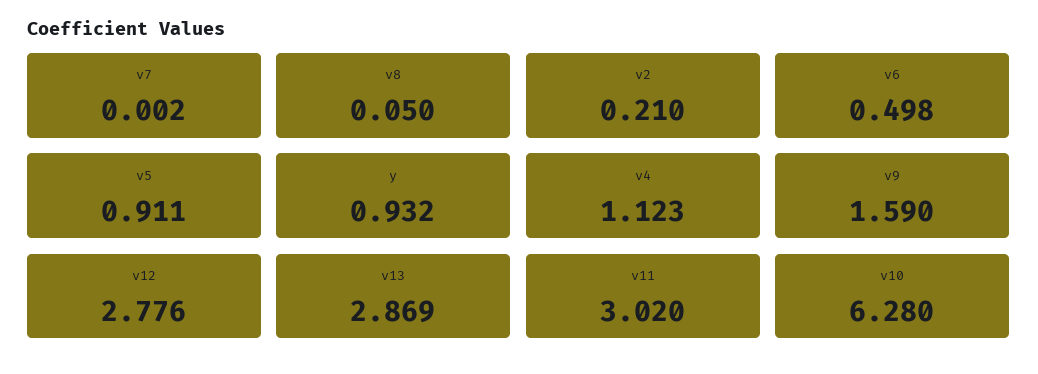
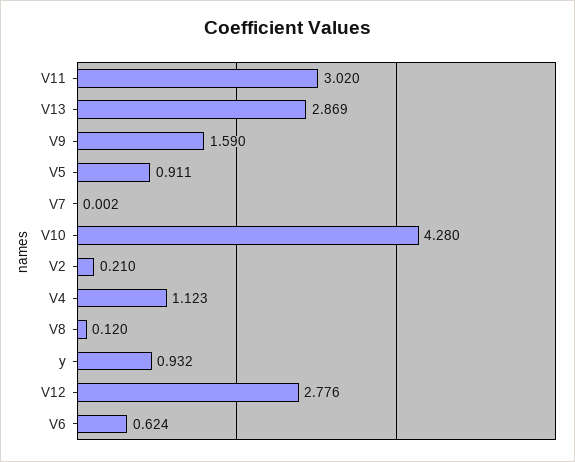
v8: 0.05 -> 0.12
v6: 0.498 -> 0.624
v10: 6.28 -> 4.28

